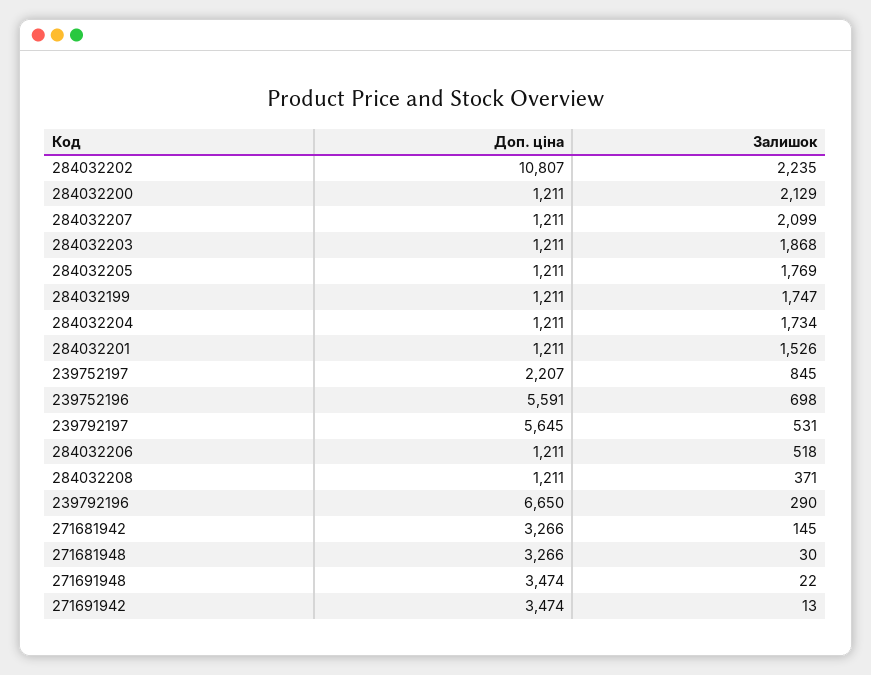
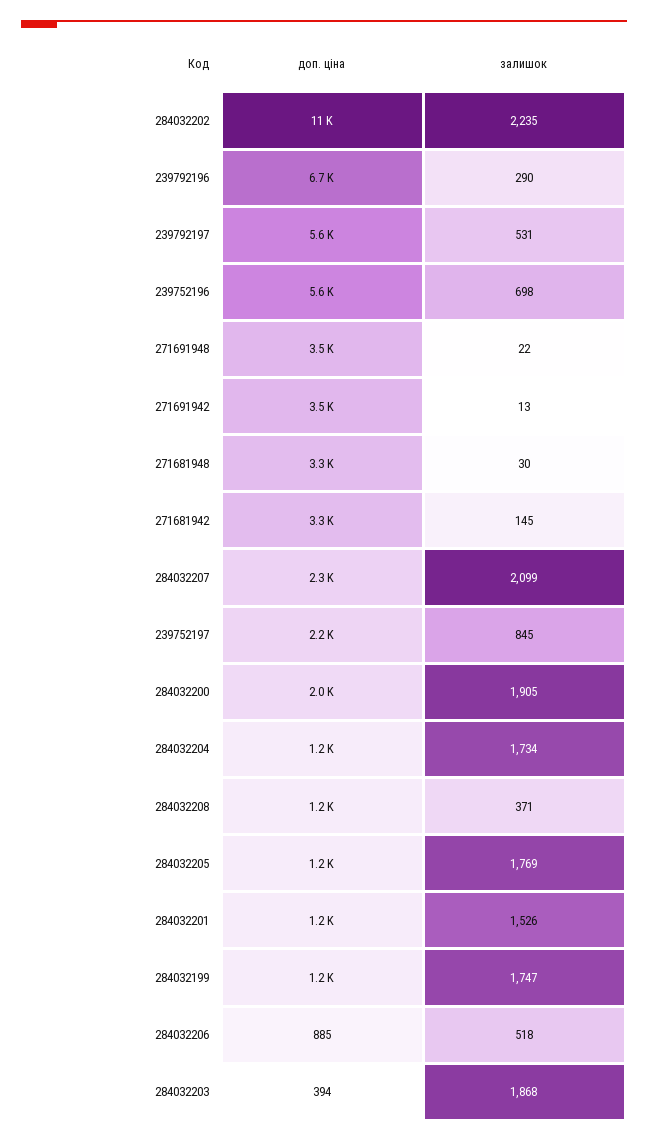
Доп. ціна, 284032200: 1211 -> 2000
Залишок, 284032200: 2129 -> 1905
Доп. ціна, 284032207: 1211 -> 2300
Доп. ціна, 284032203: 1211 -> 394
Доп. ціна, 284032206: 1211 -> 885

